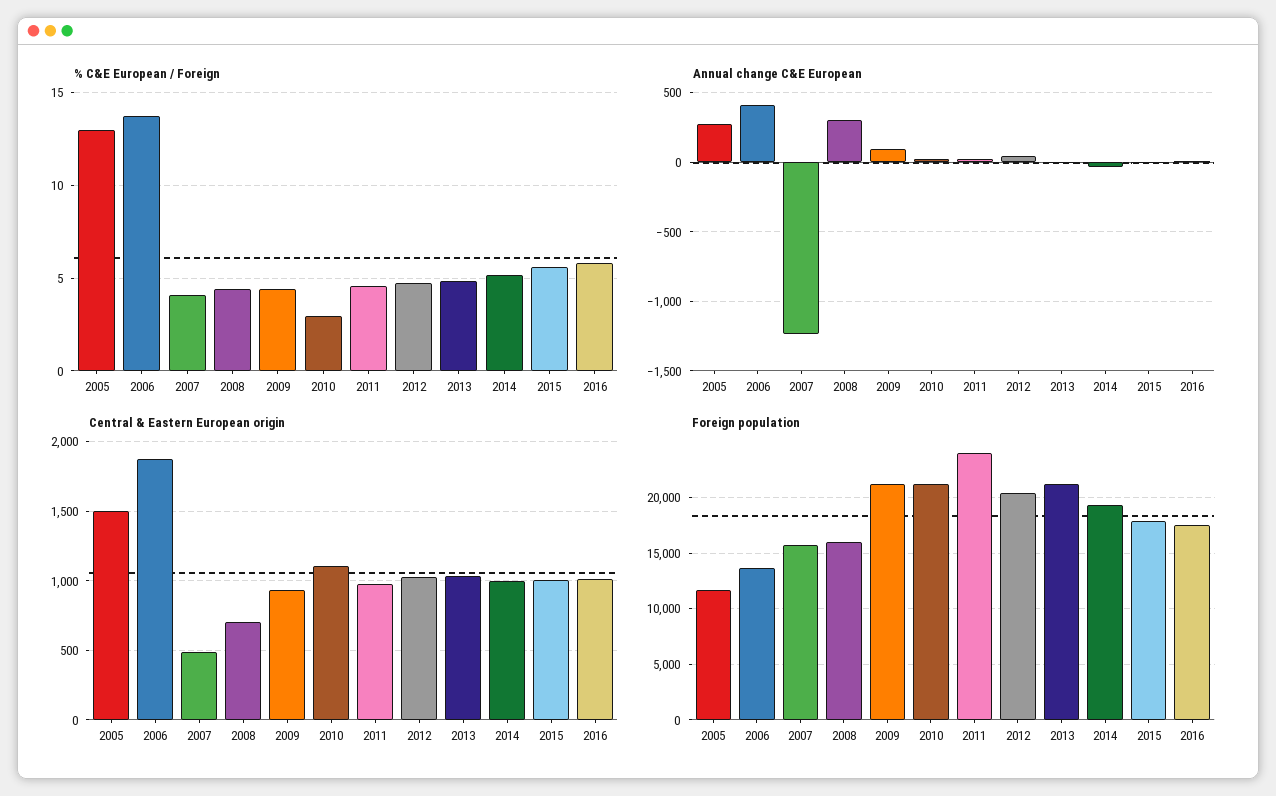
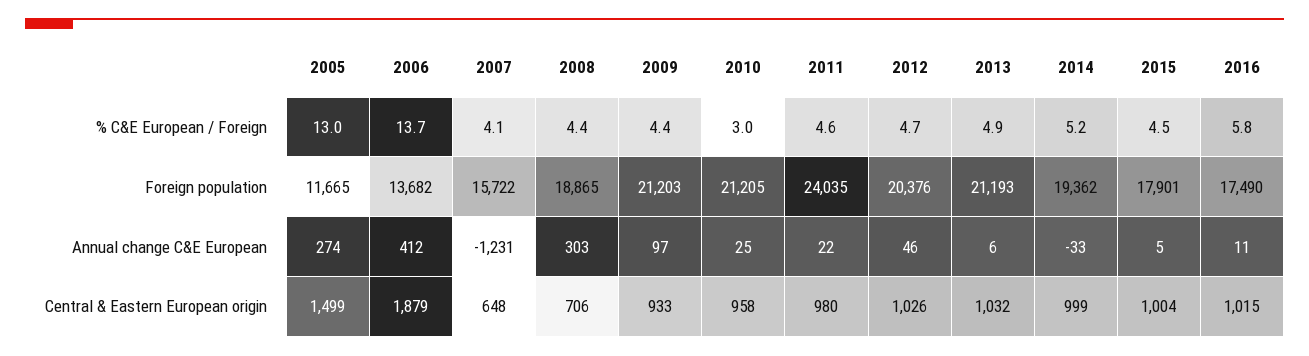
% C&E European / Foreign, 2015: 5.5 -> 4.5
Central & Eastern European origin, 2007: 500 -> 648
Central & Eastern European origin, 2010: 1100 -> 958
Foreign population, 2008: 16000 -> 18865

